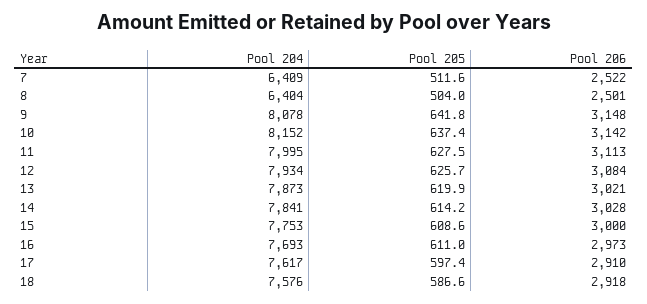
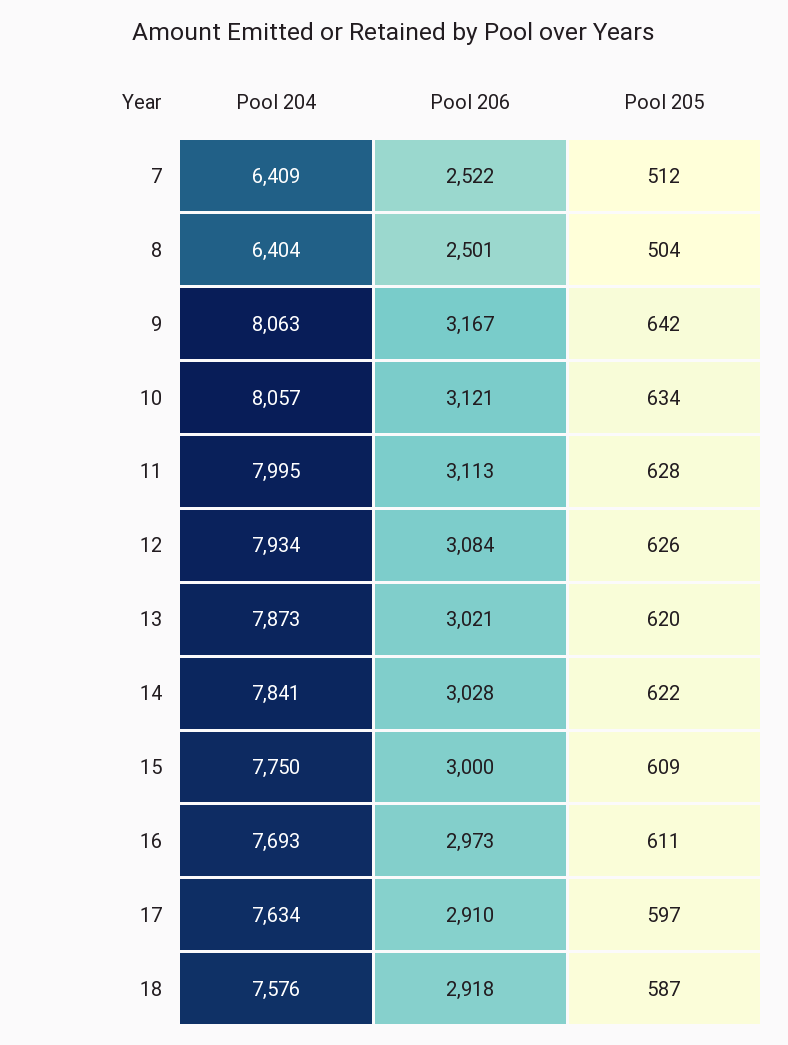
Pool 204, 9: 8078 -> 8063
Pool 206, 9: 3148 -> 3167
Pool 204, 10: 8152 -> 8057
Pool 205, 10: 637.4 -> 634
Pool 206, 10: 3142 -> 3121
Pool 205, 14: 614.2 -> 622
Pool 204, 15: 7753 -> 7750
Pool 204, 17: 7617 -> 7634

